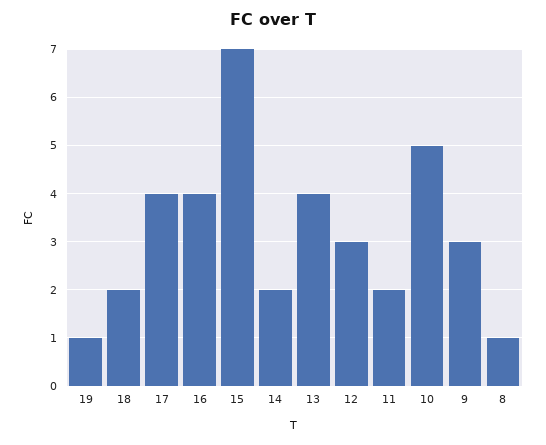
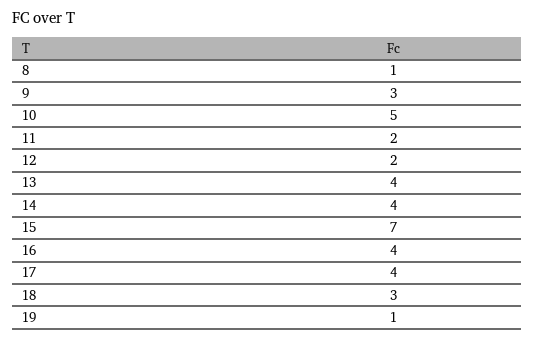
18: 2 -> 3
14: 2 -> 4
12: 3 -> 2

